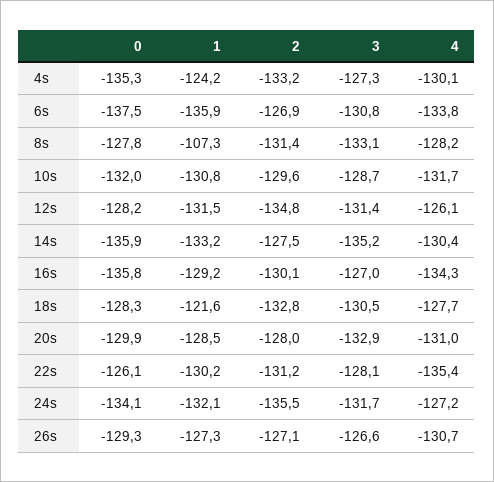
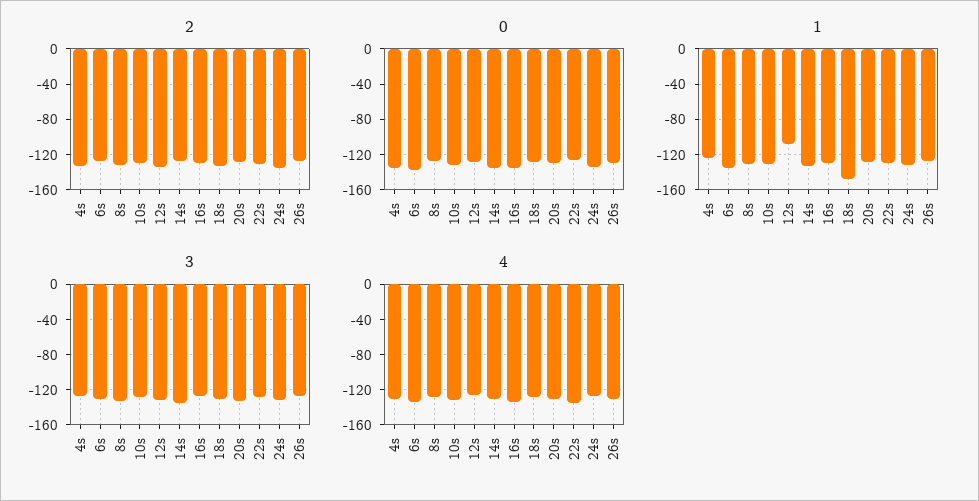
1, 8s: -107.3 -> -130
1, 12s: -131.5 -> -110
1, 18s: -121.6 -> -150

